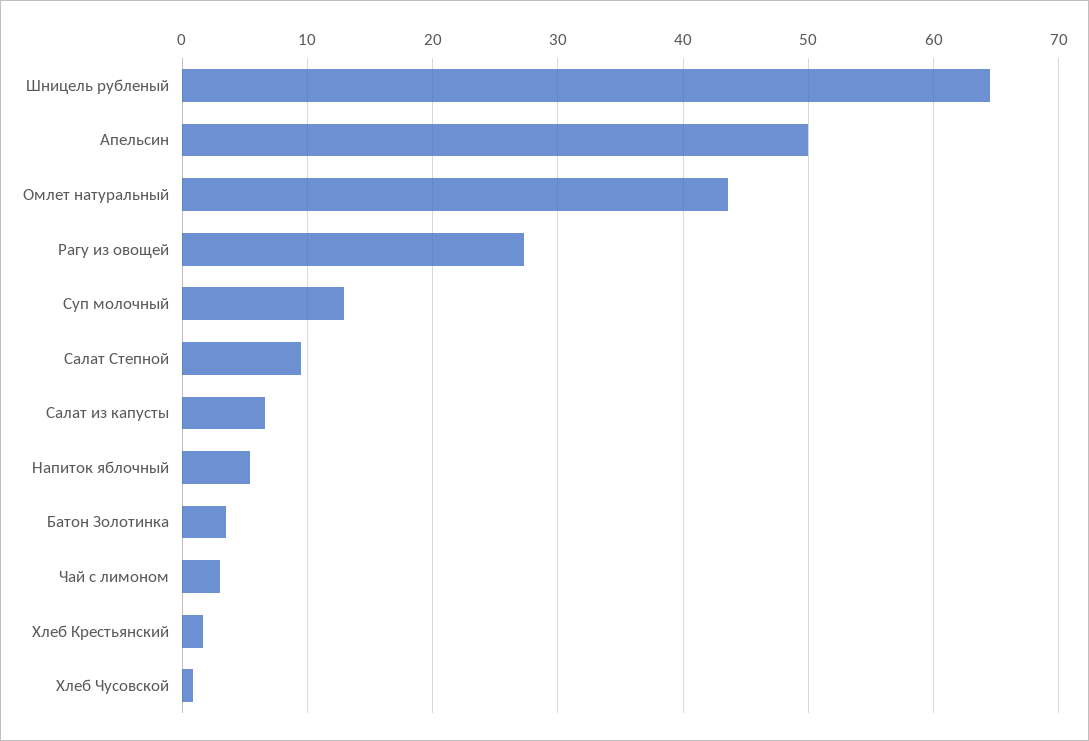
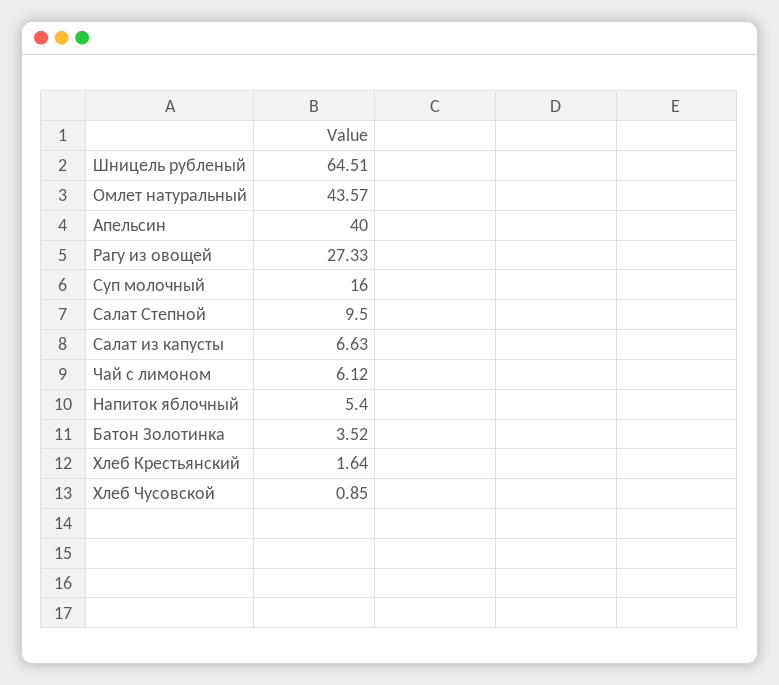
Апельсин: 50 -> 40
Суп молочный: 13 -> 16
Чай с лимоном: 3 -> 6.12

